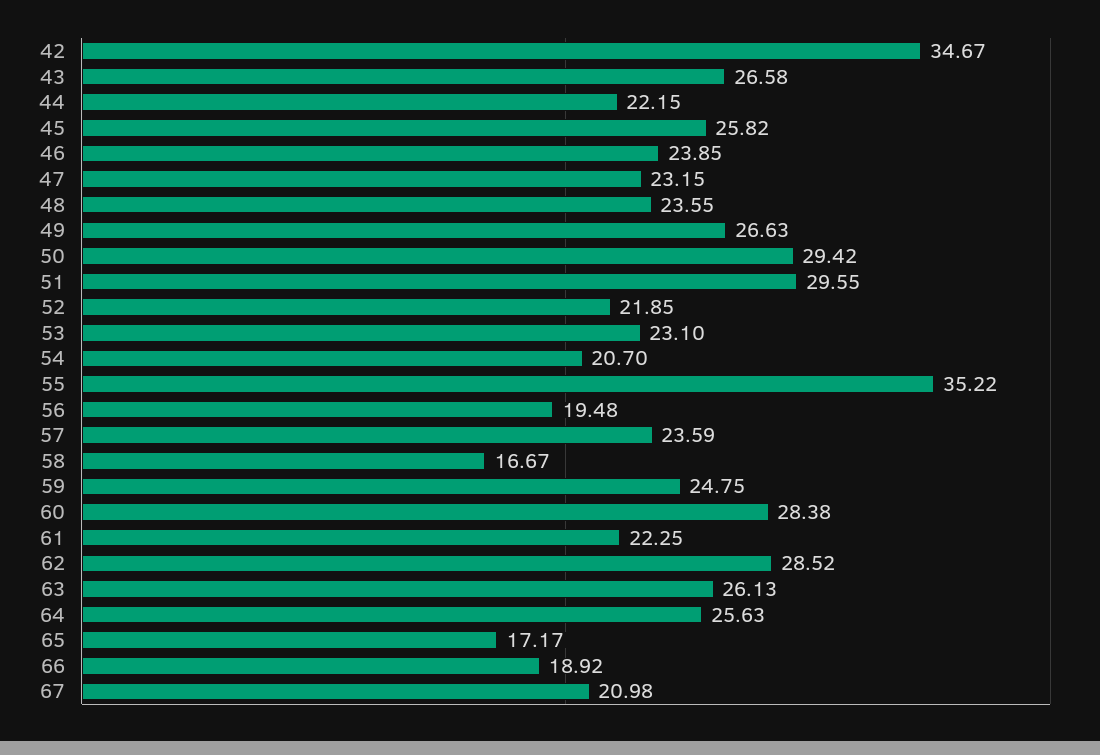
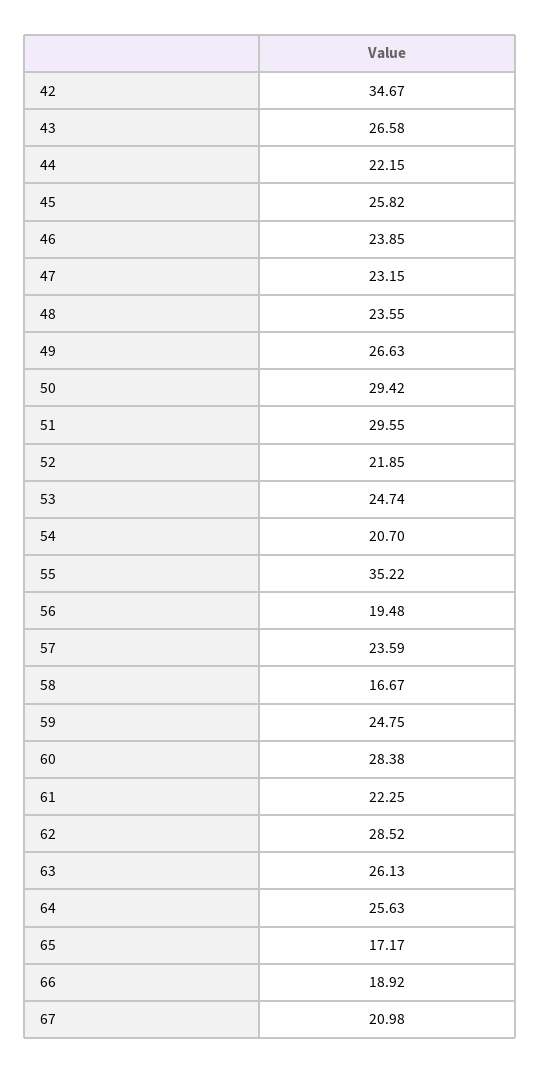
53: 23.1 -> 24.74

